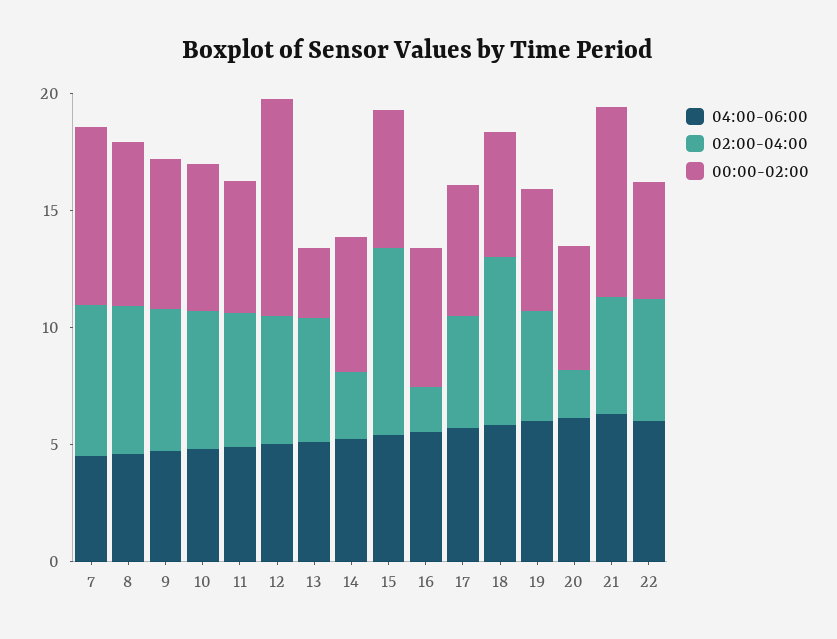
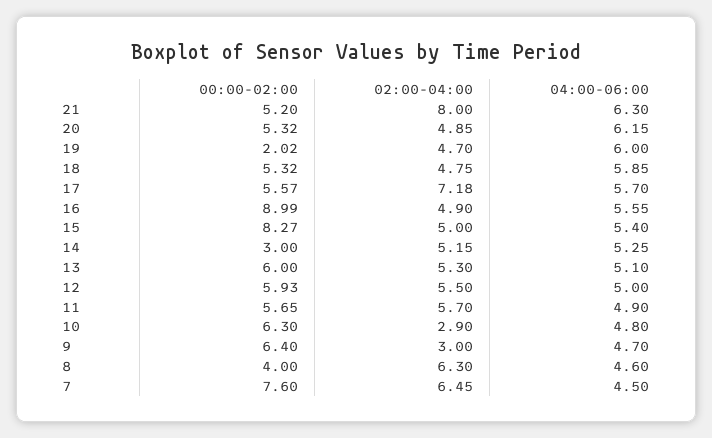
00:00-02:00, 8: 7 -> 4
02:00-04:00, 9: 6 -> 3
02:00-04:00, 10: 6 -> 2.9
00:00-02:00, 12: 9 -> 5.93
00:00-02:00, 13: 3 -> 6
02:00-04:00, 14: 3 -> 5.15
00:00-02:00, 14: 6 -> 3
02:00-04:00, 15: 8 -> 5
00:00-02:00, 15: 6 -> 8.27
02:00-04:00, 16: 2 -> 4.9
00:00-02:00, 16: 6 -> 8.99
02:00-04:00, 17: 5 -> 7.18
02:00-04:00, 18: 7 -> 4.75
00:00-02:00, 19: 5 -> 2.02
02:00-04:00, 20: 2 -> 4.85
02:00-04:00, 21: 5 -> 8
00:00-02:00, 21: 8 -> 5.2
04:00-06:00, 22: 6 -> none
02:00-04:00, 22: 5 -> none
00:00-02:00, 22: 5 -> none

